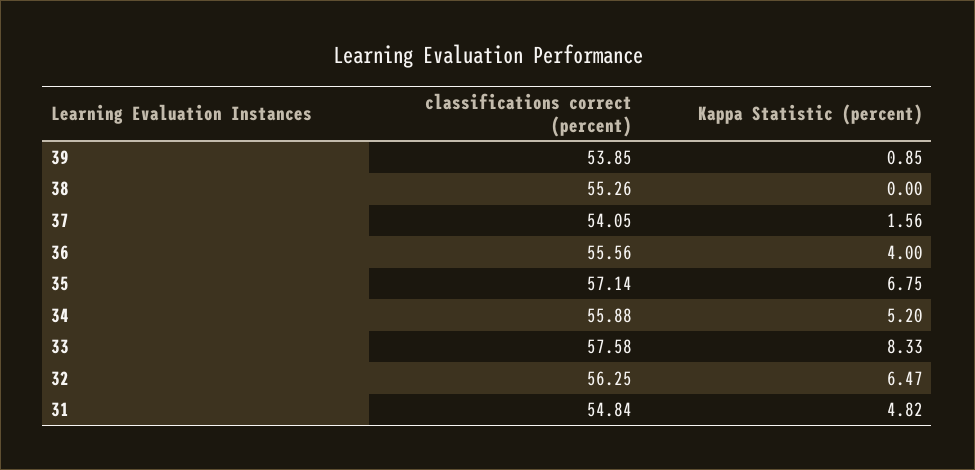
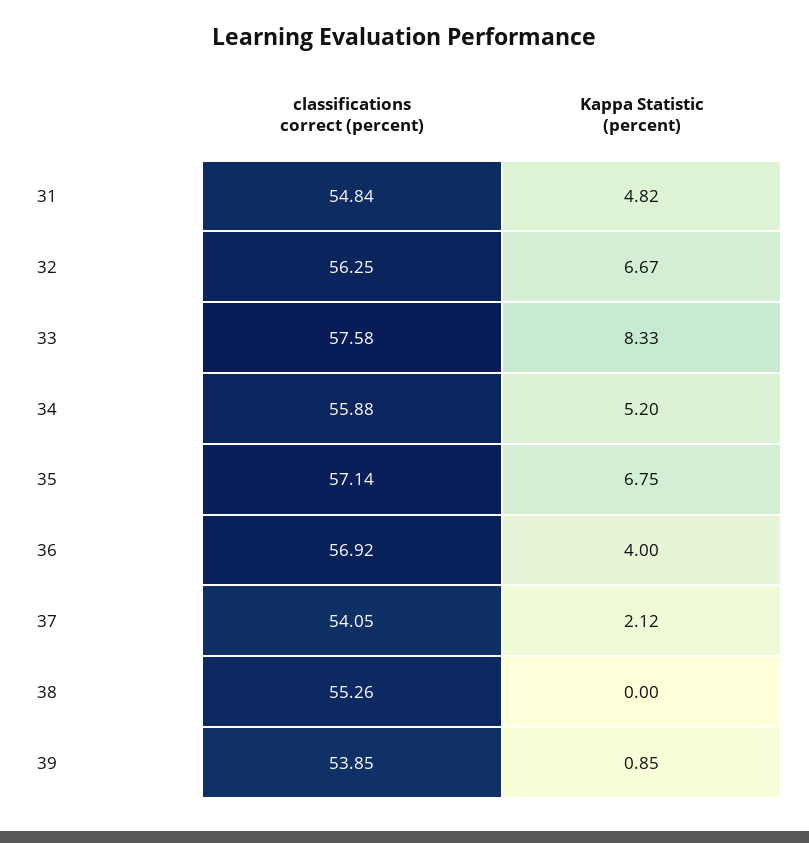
Kappa Statistic (percent), 37: 1.56 -> 2.12
classifications correct (percent), 36: 55.56 -> 56.92
Kappa Statistic (percent), 32: 6.47 -> 6.67

